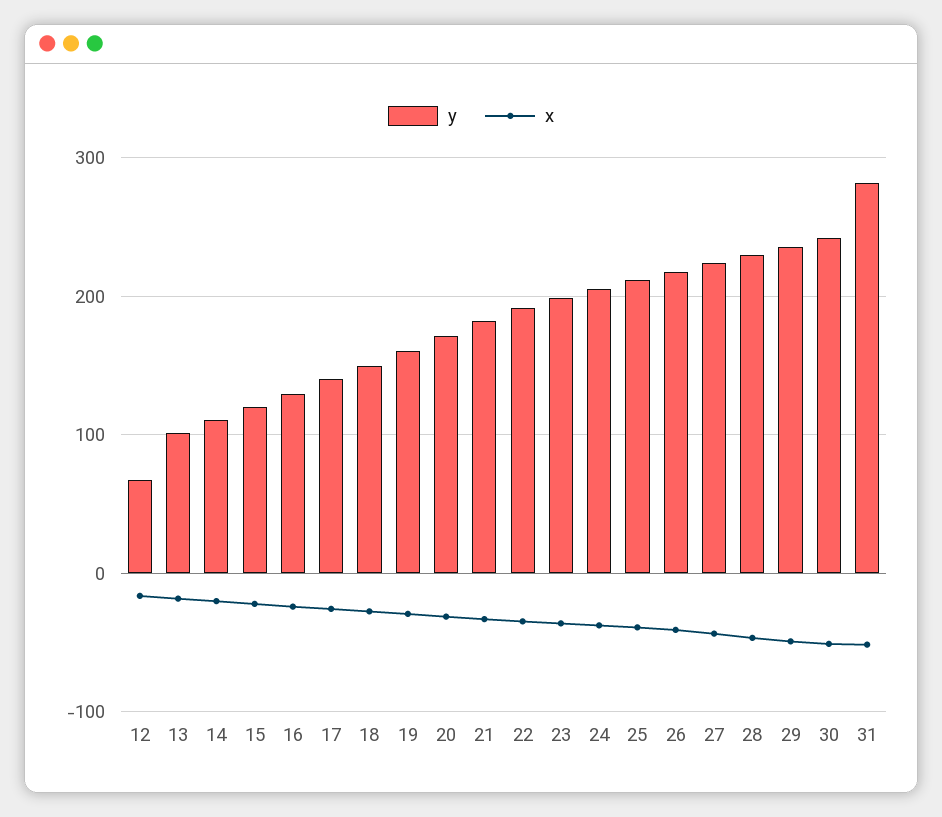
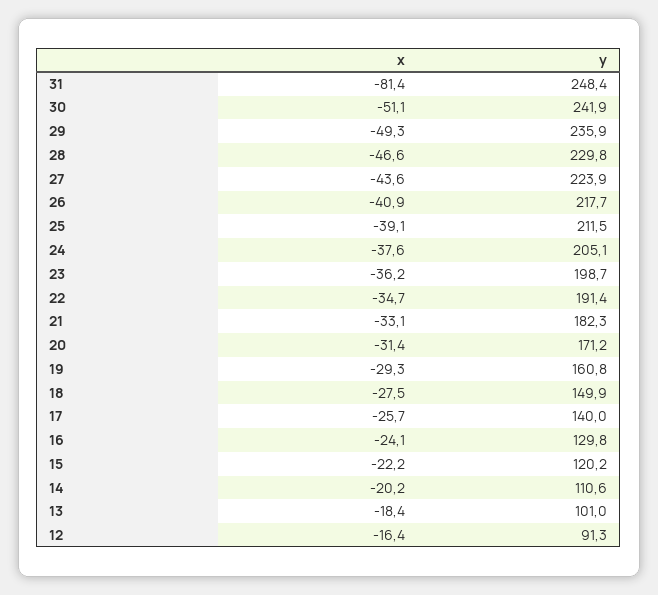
y, 12: 70 -> 91.3
y, 31: 280 -> 248.4
x, 31: -50 -> -81.4

